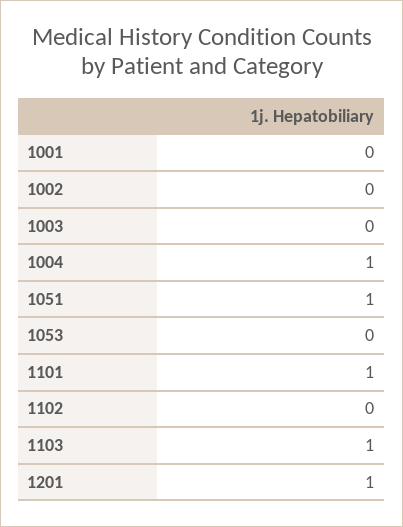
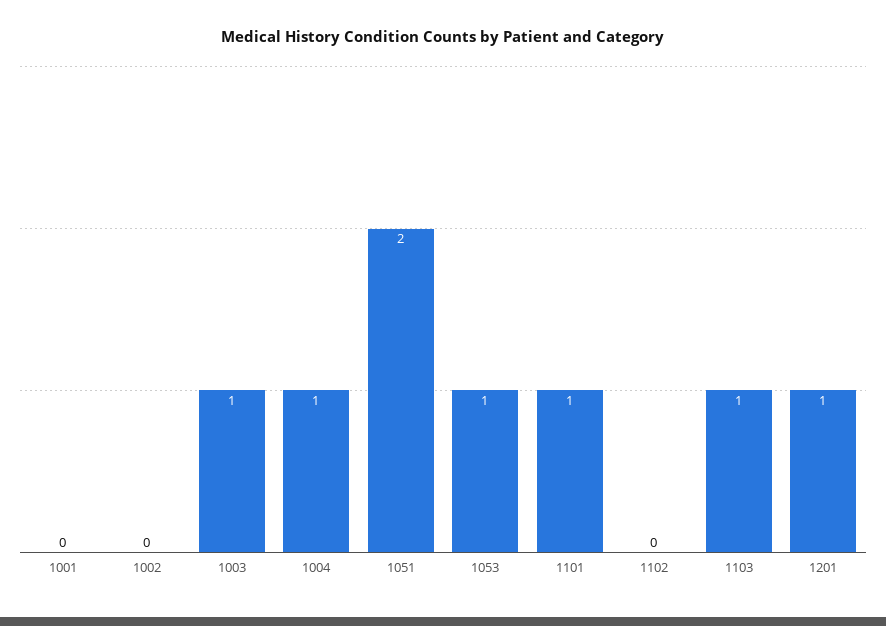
1003: 0 -> 1
1051: 1 -> 2
1053: 0 -> 1

